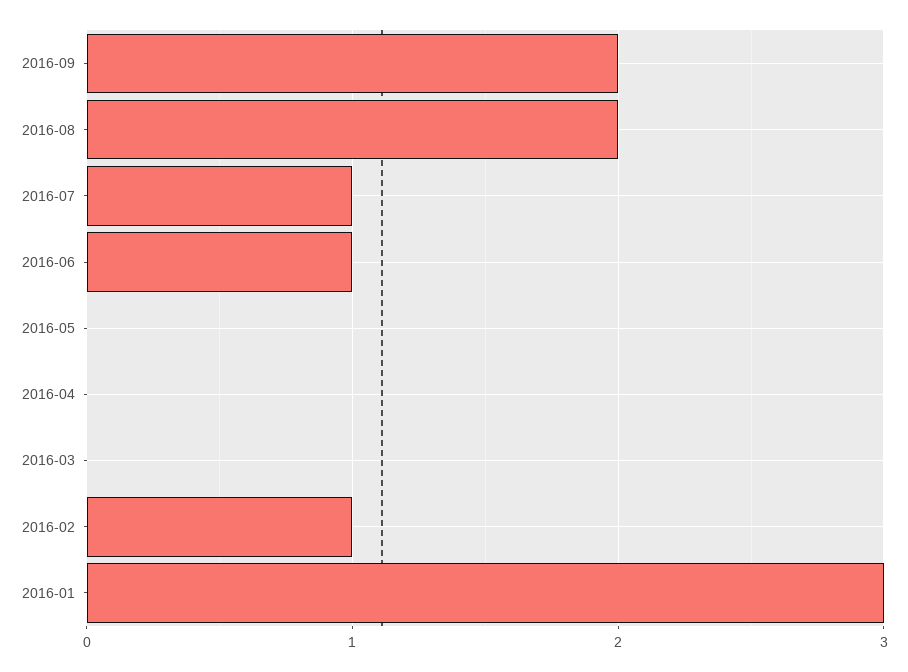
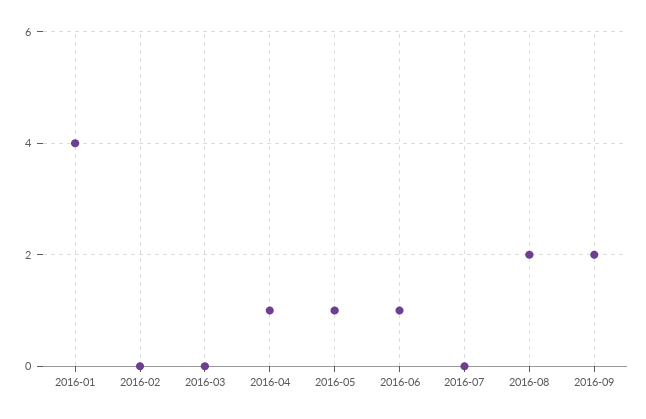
2016-07: 1 -> 0
2016-05: 0 -> 1
2016-04: 0 -> 1
2016-02: 1 -> 0
2016-01: 3 -> 4

